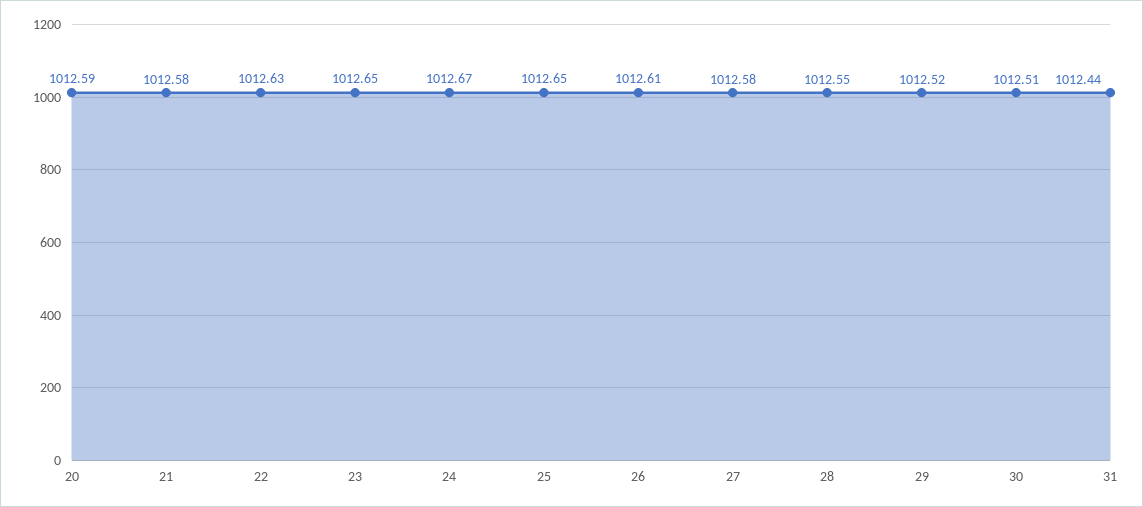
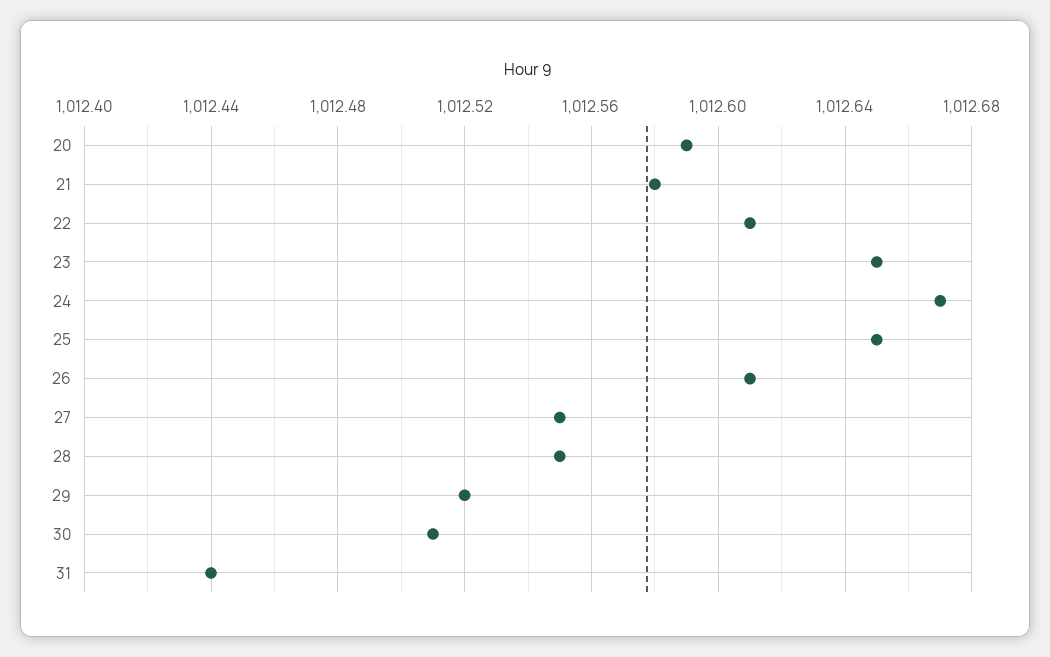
22: 1012.63 -> 1012.61
27: 1012.58 -> 1012.55

